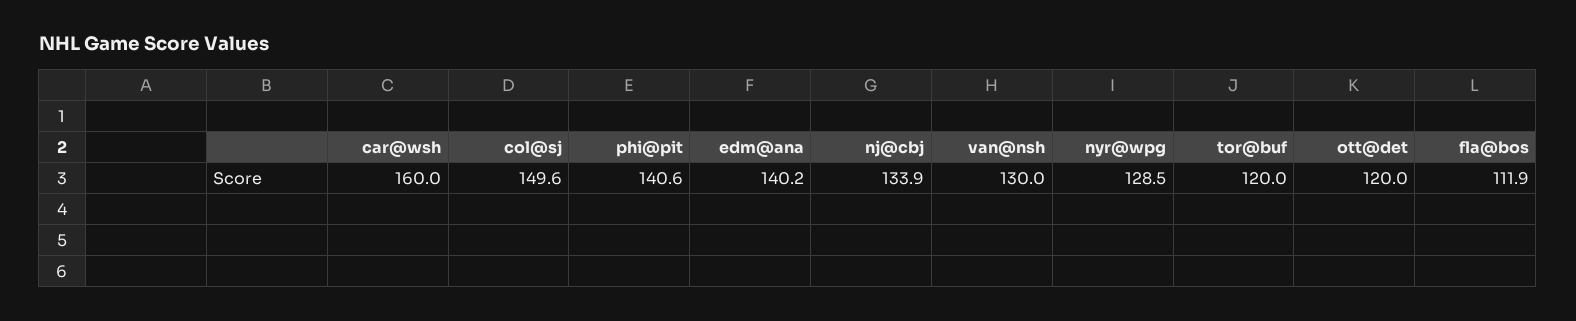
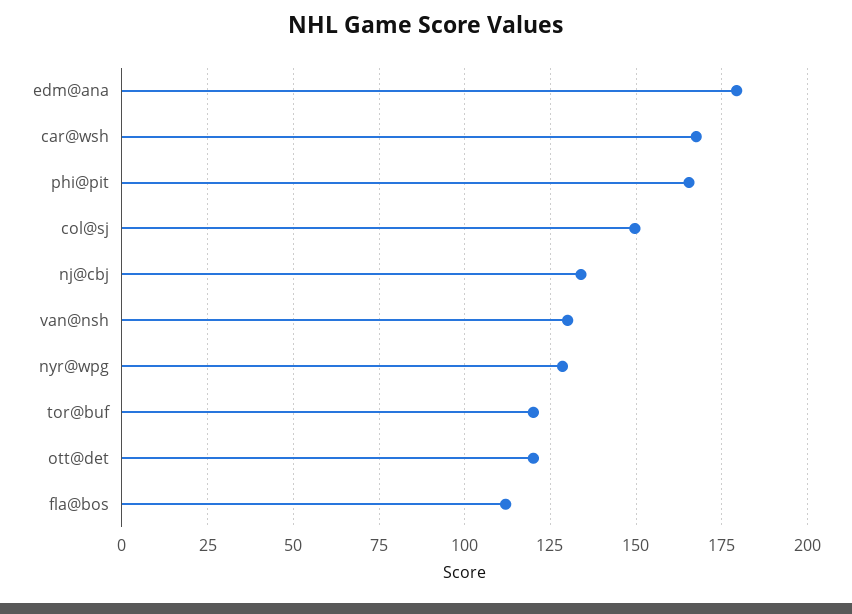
car@wsh: 160 -> 167.5
phi@pit: 140.6 -> 165
edm@ana: 140.2 -> 180

